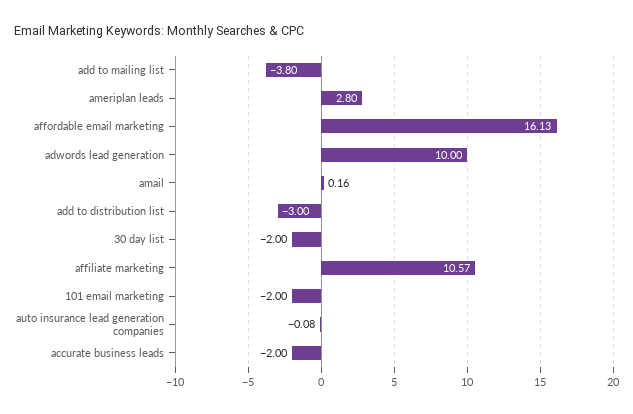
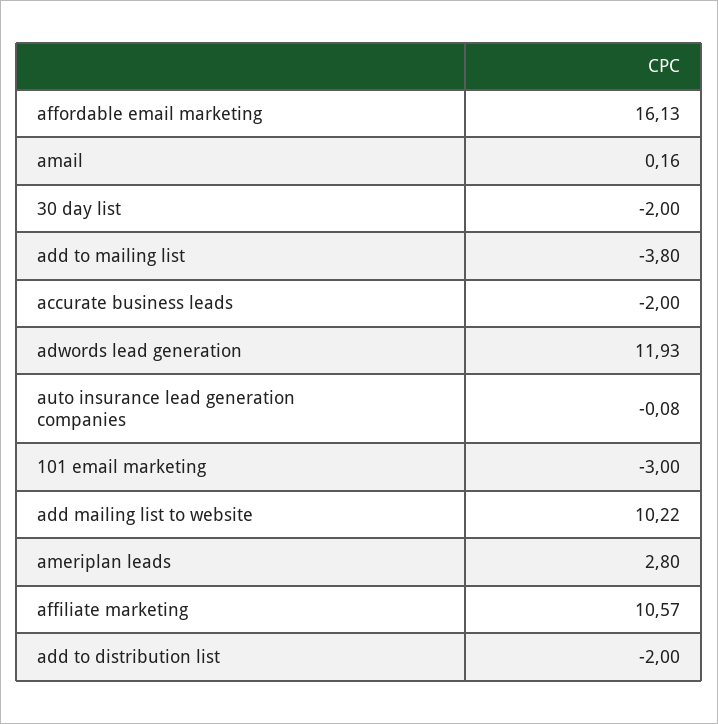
adwords lead generation: 10 -> 11.93
add to distribution list: -3 -> -2
101 email marketing: -2 -> -3
add mailing list to website: none -> 10.22

